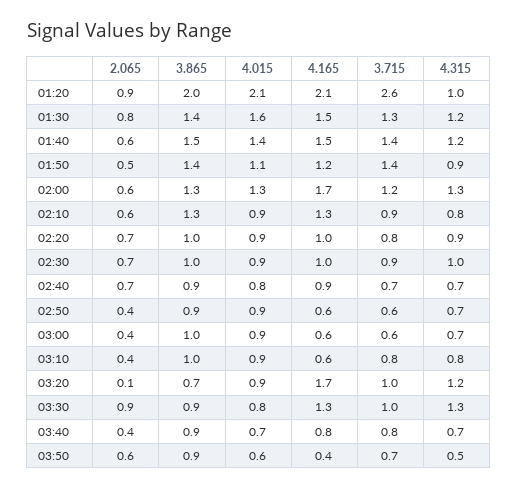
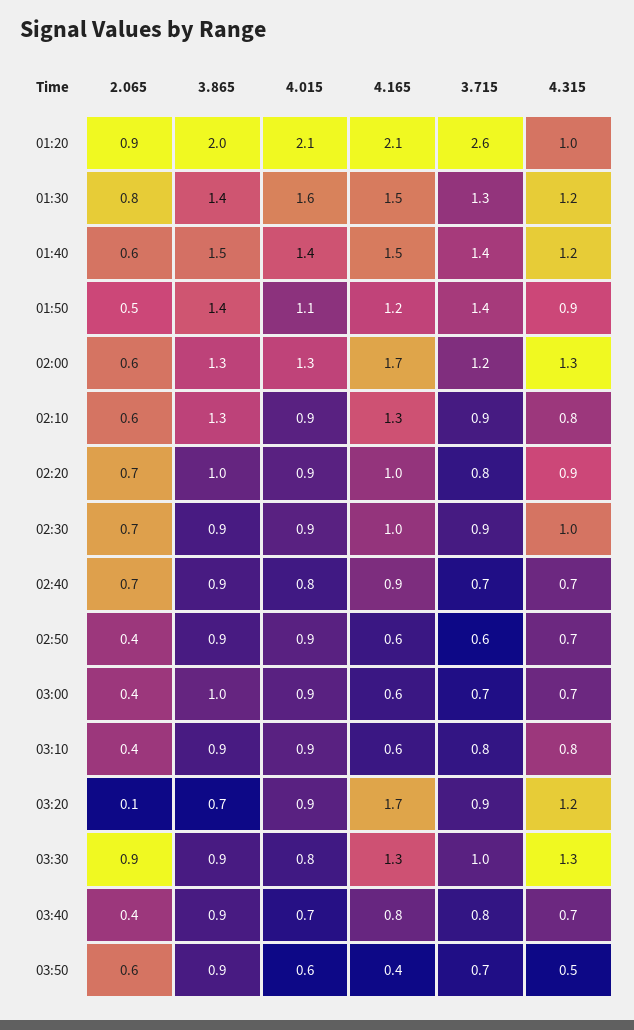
3.865, 02:30: 1 -> 0.9
3.715, 03:00: 0.6 -> 0.7
3.865, 03:10: 1 -> 0.9
3.715, 03:20: 1 -> 0.9

